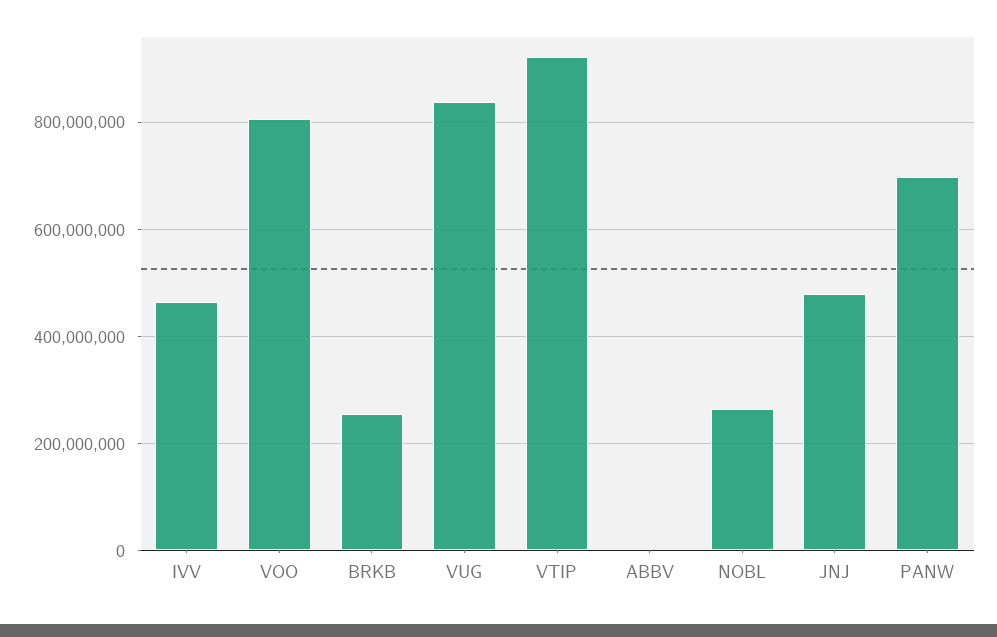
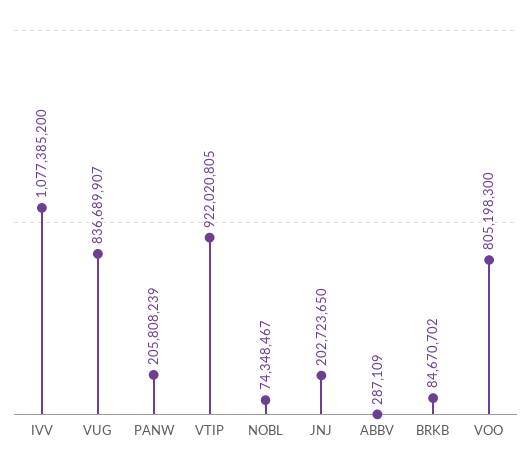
IVV: 460000000 -> 1077385200
BRKB: 260000000 -> 84670702
NOBL: 260000000 -> 74348467
JNJ: 480000000 -> 202723650
PANW: 700000000 -> 205808239

